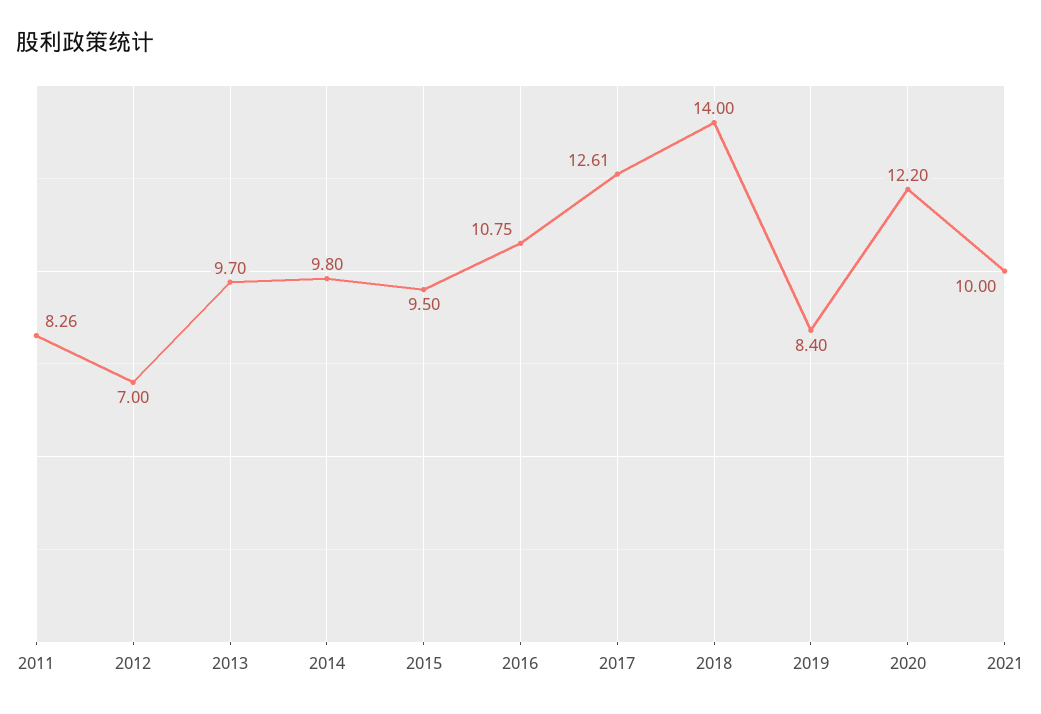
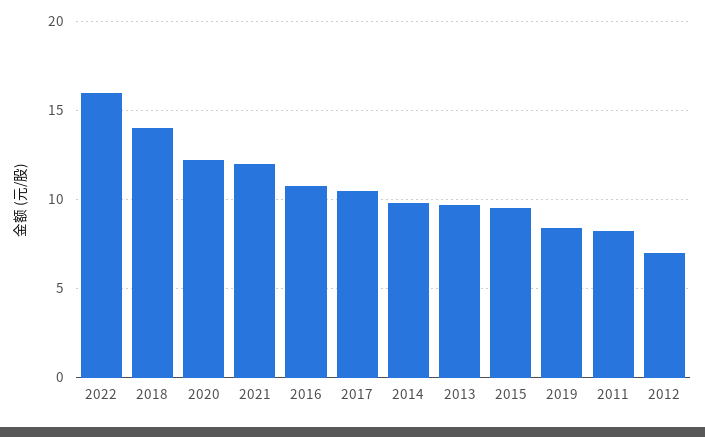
2017: 12.61 -> 10.5
2021: 10 -> 12
2022: none -> 16

